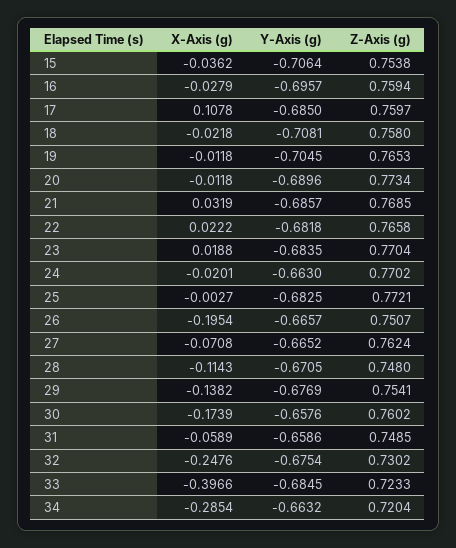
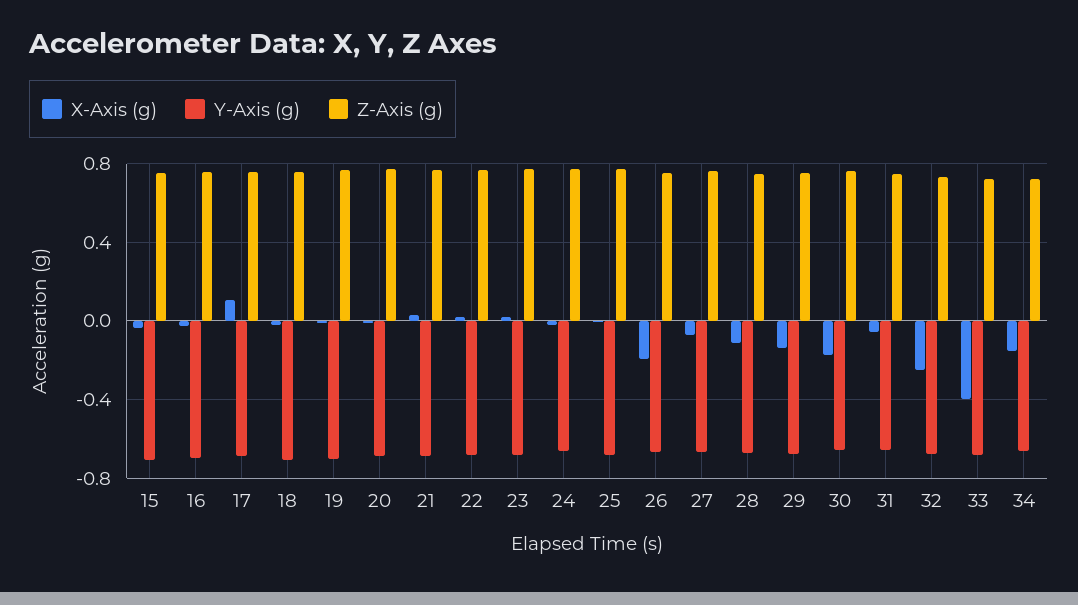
X-Axis (g), 34: -0.2854 -> -0.15

